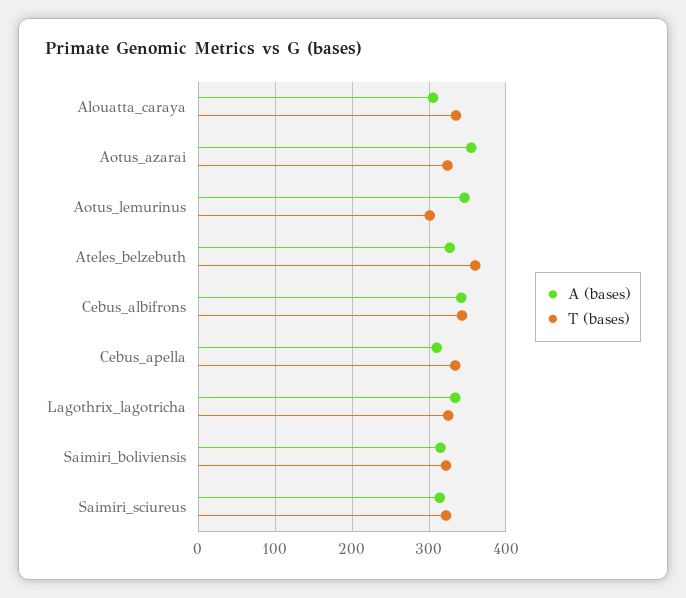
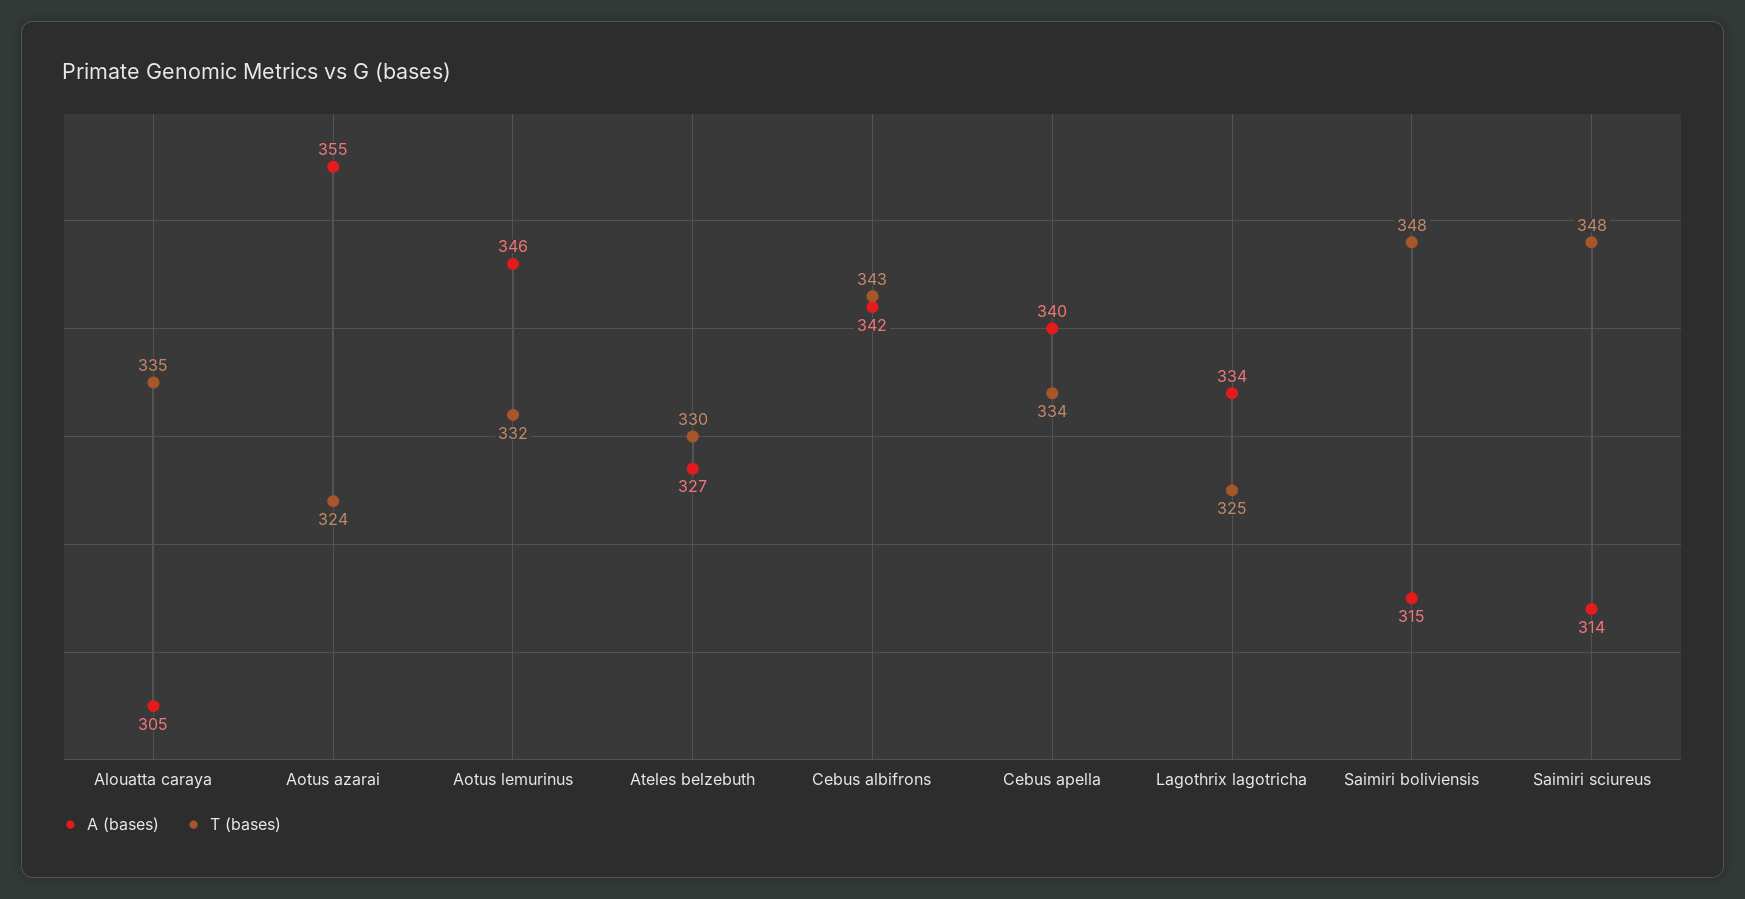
T (bases), Aotus_lemurinus: 300 -> 332
T (bases), Ateles_belzebuth: 360 -> 330
A (bases), Cebus_apella: 310 -> 340
T (bases), Saimiri_boliviensis: 320 -> 348
T (bases), Saimiri_sciureus: 320 -> 348

